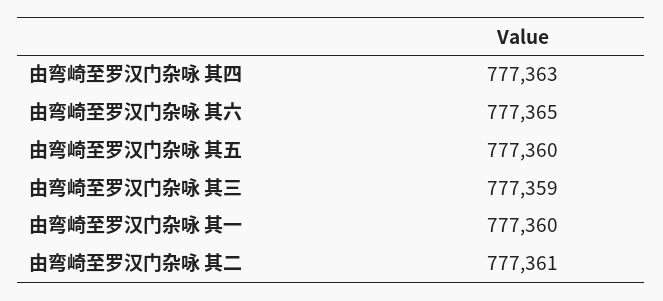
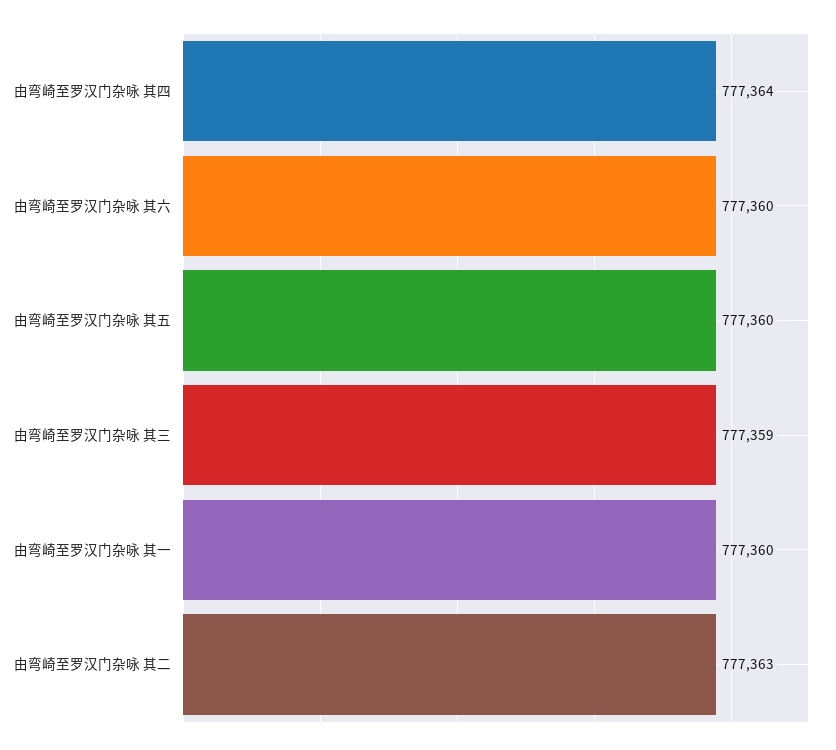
由弯崎至罗汉门杂咏 其四: 777363 -> 777364
由弯崎至罗汉门杂咏 其六: 777365 -> 777360
由弯崎至罗汉门杂咏 其二: 777361 -> 777363

